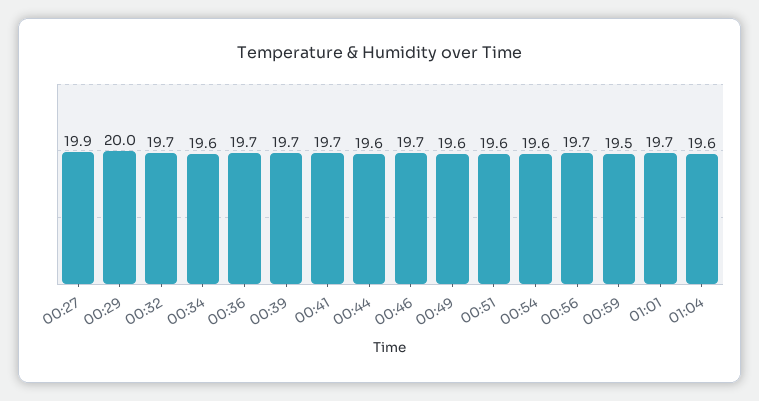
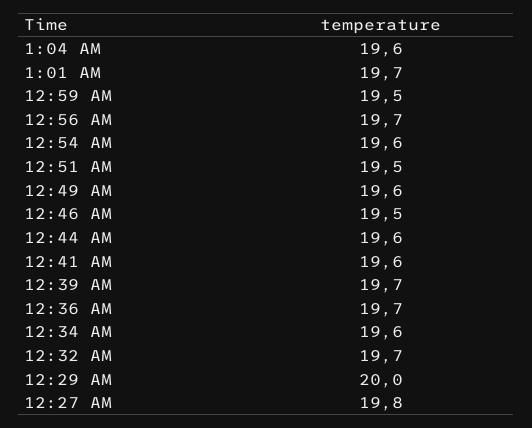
00:27: 19.9 -> 19.8
00:41: 19.7 -> 19.6
00:46: 19.7 -> 19.5
00:51: 19.6 -> 19.5

